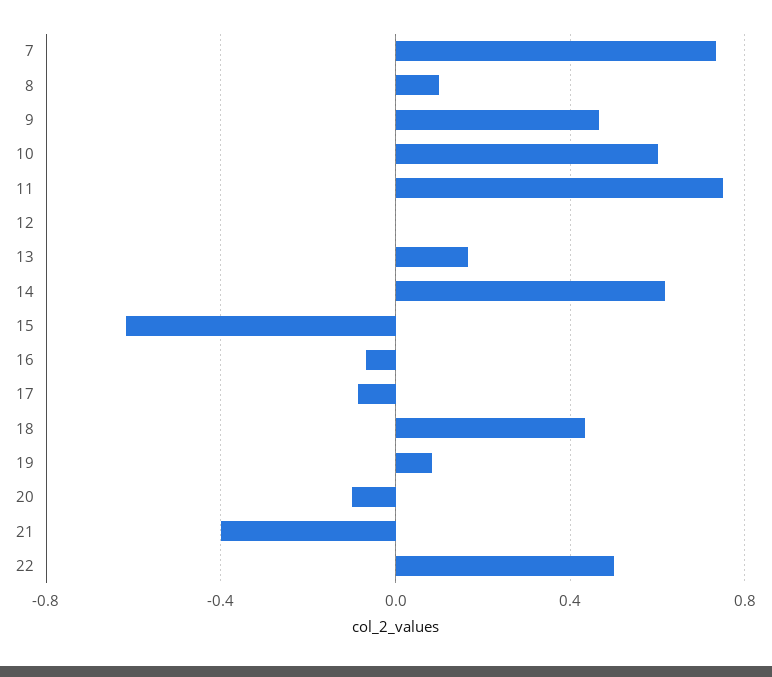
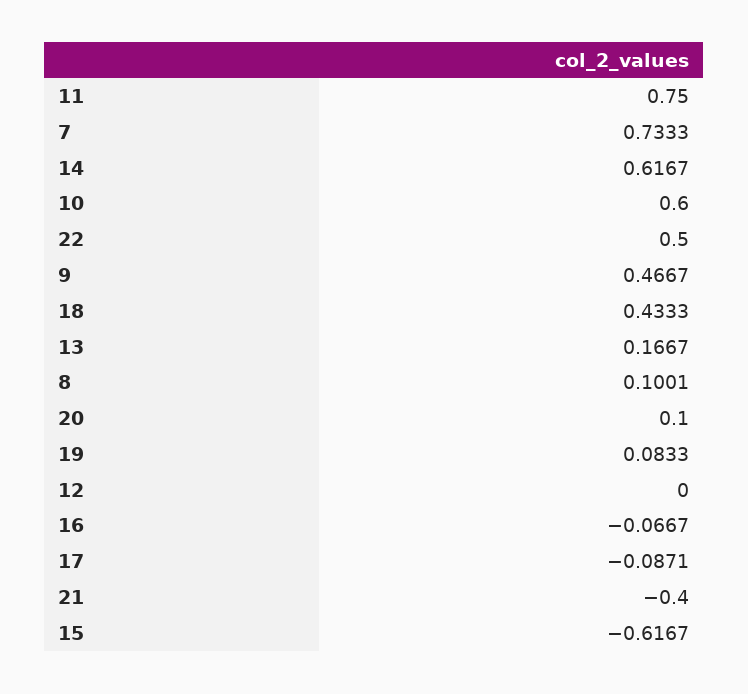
20: -0.1 -> 0.1

